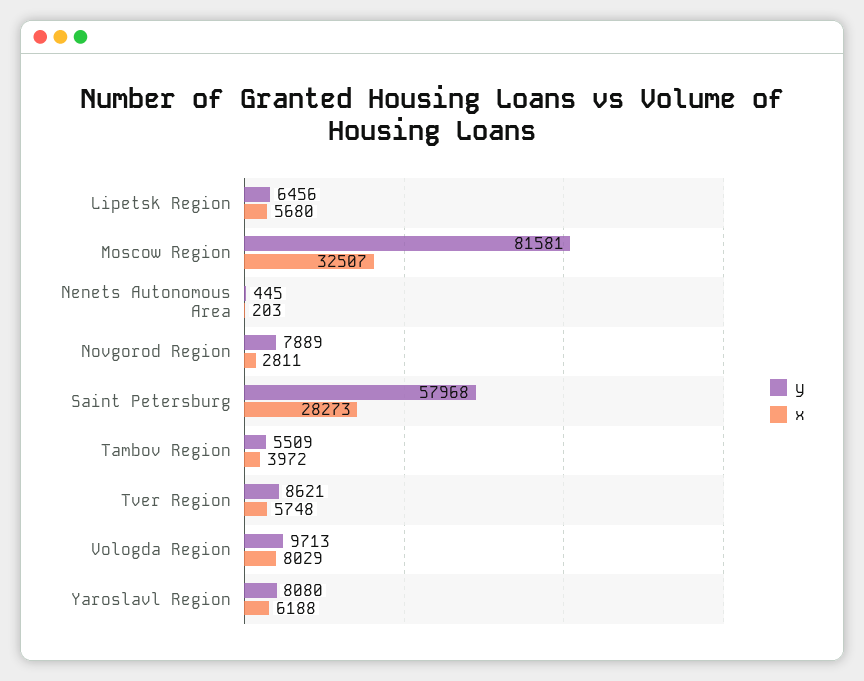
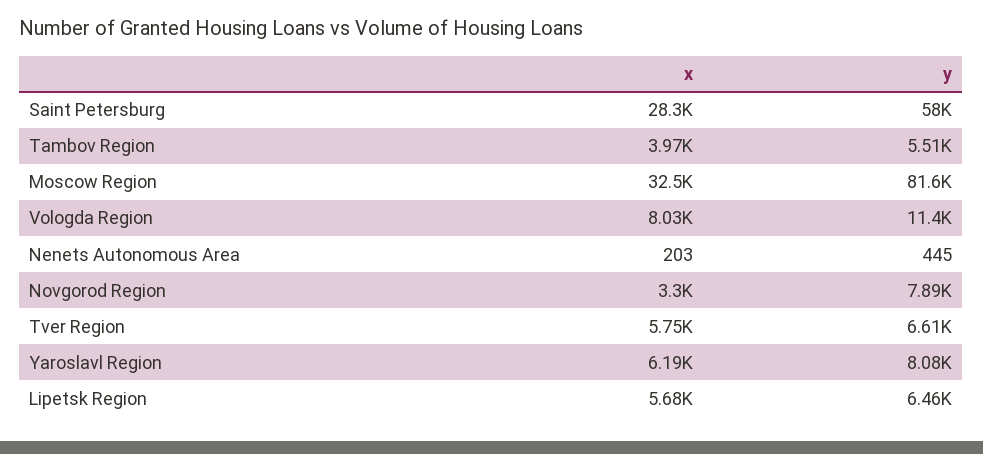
x, Novgorod Region: 2811 -> 3300
y, Tver Region: 8621 -> 6610
y, Vologda Region: 9713 -> 11400

